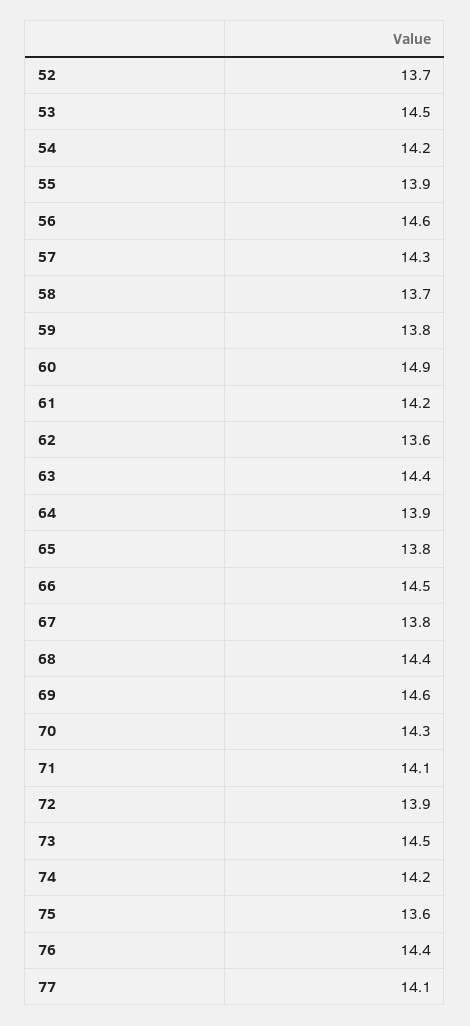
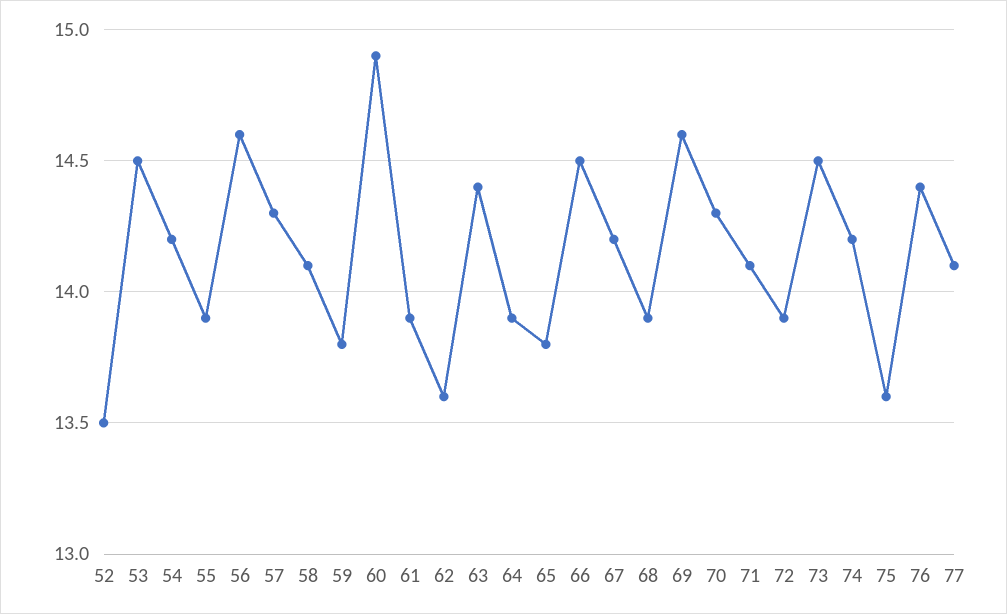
52: 13.7 -> 13.5
58: 13.7 -> 14.1
61: 14.2 -> 13.9
67: 13.8 -> 14.2
68: 14.4 -> 13.9

